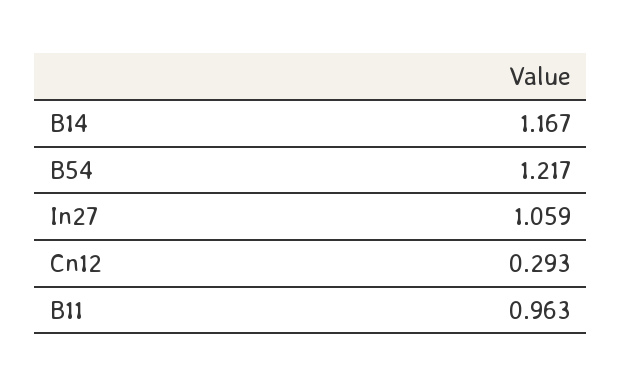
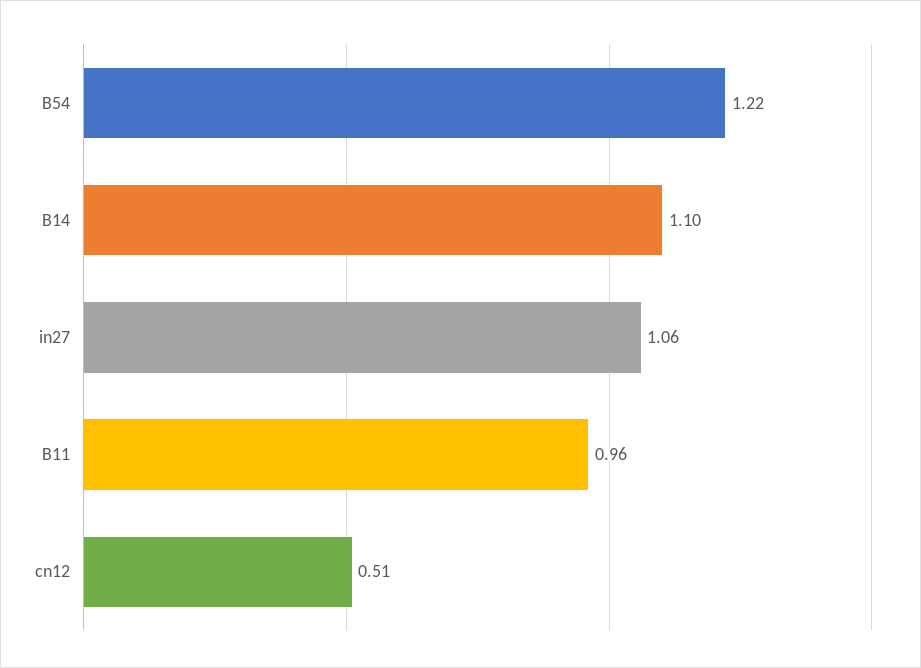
B14: 1.167 -> 1.1
Cn12: 0.293 -> 0.51

